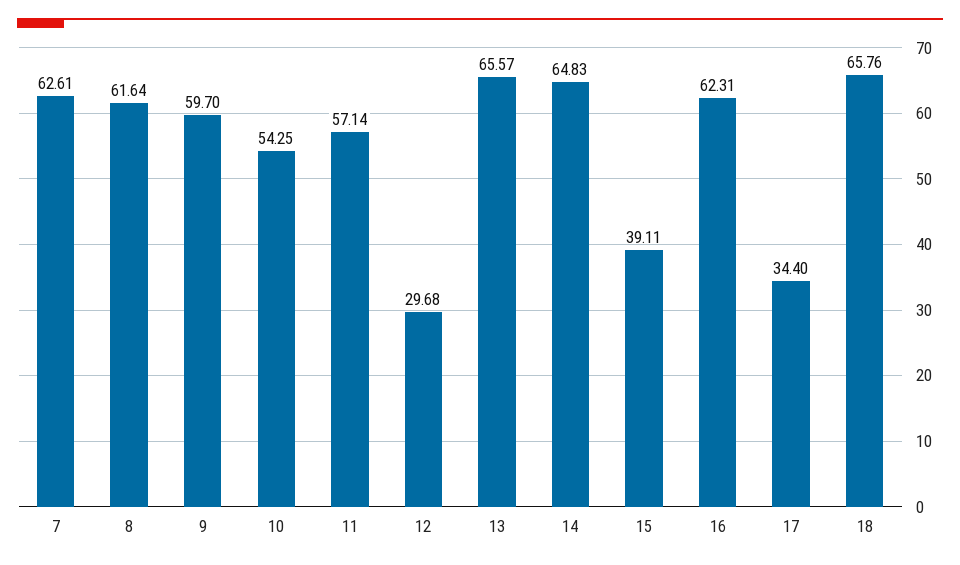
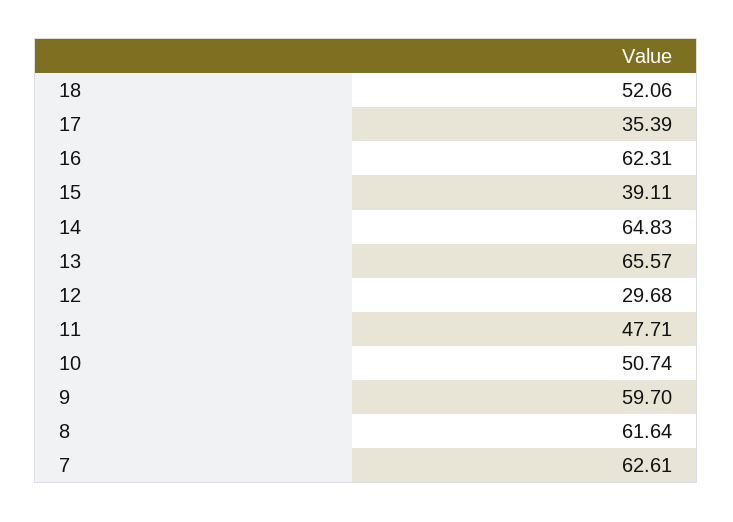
10: 54.25 -> 50.74
11: 57.14 -> 47.71
17: 34.4 -> 35.39
18: 65.76 -> 52.06

